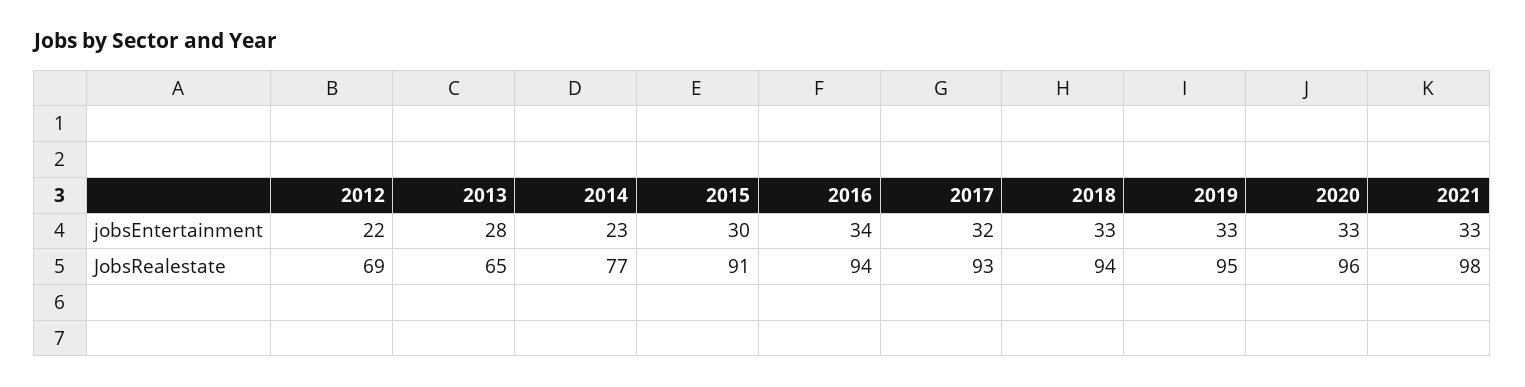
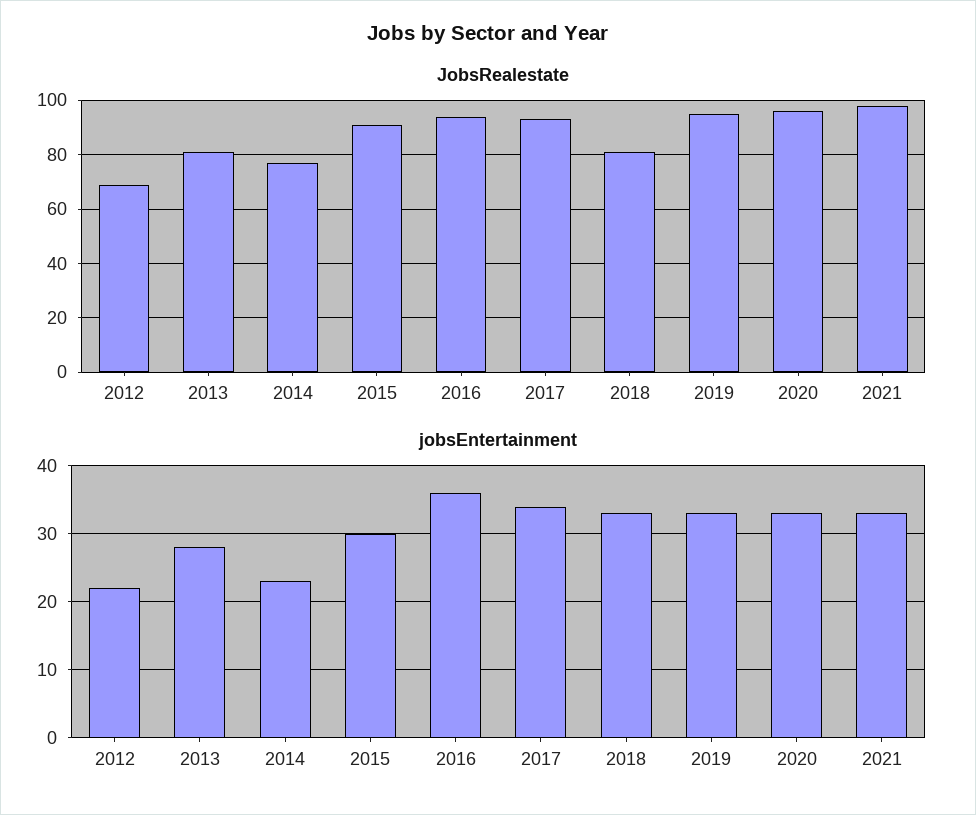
jobsEntertainment, 2016: 34 -> 36
jobsEntertainment, 2017: 32 -> 34
JobsRealestate, 2013: 65 -> 80
JobsRealestate, 2018: 94 -> 80

